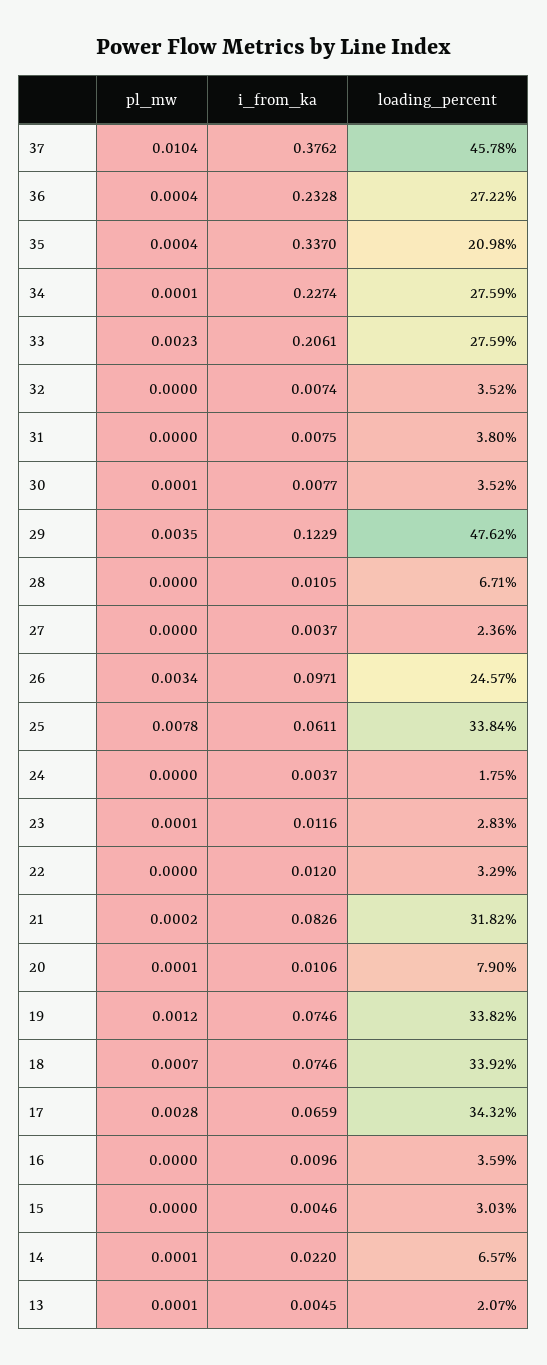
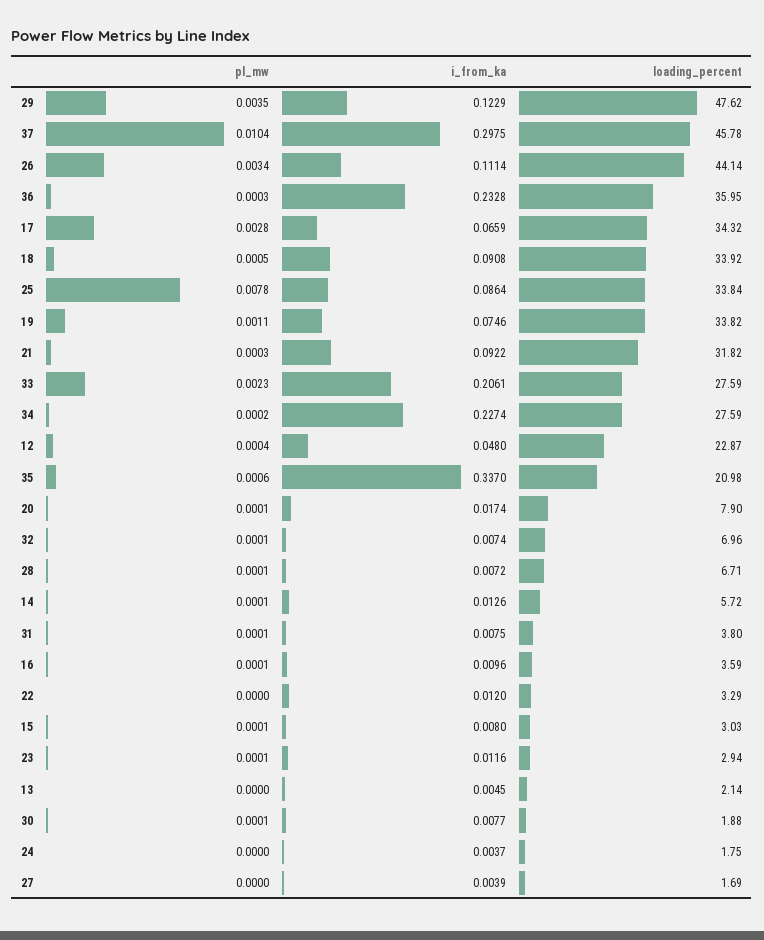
i_from_ka, 37: 0.3762 -> 0.2975
pl_mw, 36: 0.0004 -> 0.0003
loading_percent, 36: 27.22 -> 35.95
pl_mw, 35: 0.0004 -> 0.0006
pl_mw, 34: 0.0001 -> 0.0002
pl_mw, 32: 0 -> 0.0001
loading_percent, 32: 3.52 -> 6.96
pl_mw, 31: 0 -> 0.0001
loading_percent, 30: 3.52 -> 1.88
pl_mw, 28: 0 -> 0.0001
i_from_ka, 28: 0.0105 -> 0.0072
i_from_ka, 27: 0.0037 -> 0.0039
loading_percent, 27: 2.36 -> 1.69
i_from_ka, 26: 0.0971 -> 0.1114
loading_percent, 26: 24.57 -> 44.14
i_from_ka, 25: 0.0611 -> 0.0864
loading_percent, 23: 2.83 -> 2.94
pl_mw, 21: 0.0002 -> 0.0003
i_from_ka, 21: 0.0826 -> 0.0922
i_from_ka, 20: 0.0106 -> 0.0174
pl_mw, 19: 0.0012 -> 0.0011
pl_mw, 18: 0.0007 -> 0.0005
i_from_ka, 18: 0.0746 -> 0.0908
pl_mw, 16: 0 -> 0.0001
pl_mw, 15: 0 -> 0.0001
i_from_ka, 15: 0.0046 -> 0.008
i_from_ka, 14: 0.022 -> 0.0126
loading_percent, 14: 6.57 -> 5.72
pl_mw, 13: 0.0001 -> 0
loading_percent, 13: 2.07 -> 2.14
pl_mw, 12: none -> 0.0004
i_from_ka, 12: none -> 0.048
loading_percent, 12: none -> 22.87

